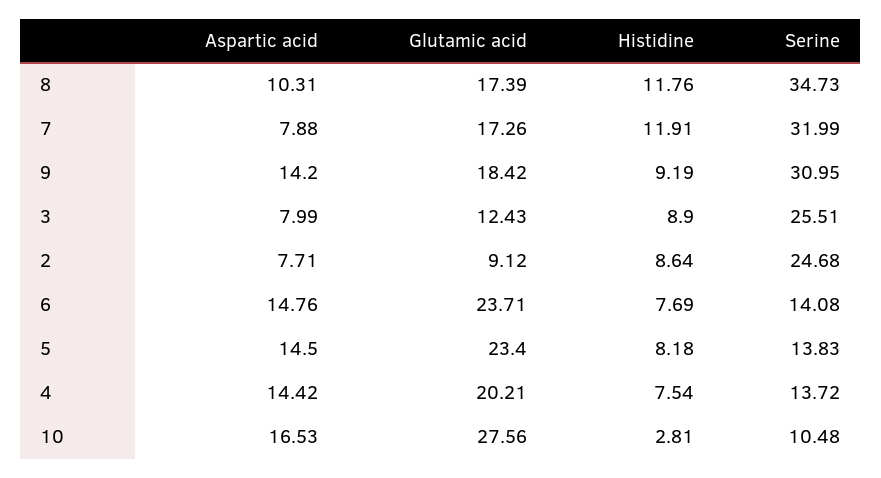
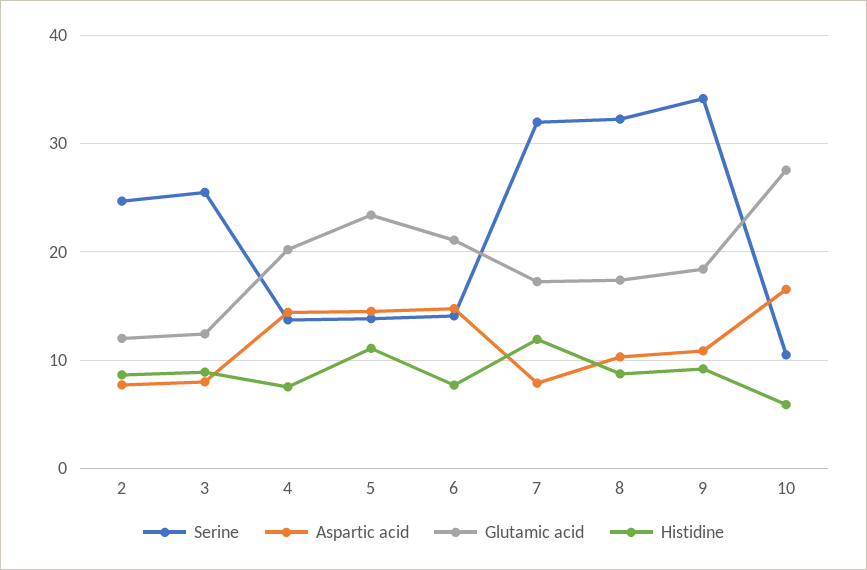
Histidine, 8: 11.76 -> 9
Serine, 8: 34.73 -> 32
Aspartic acid, 9: 14.2 -> 11
Serine, 9: 30.95 -> 34
Glutamic acid, 2: 9.12 -> 12
Glutamic acid, 6: 23.71 -> 21
Histidine, 5: 8.18 -> 11
Histidine, 10: 2.81 -> 6

